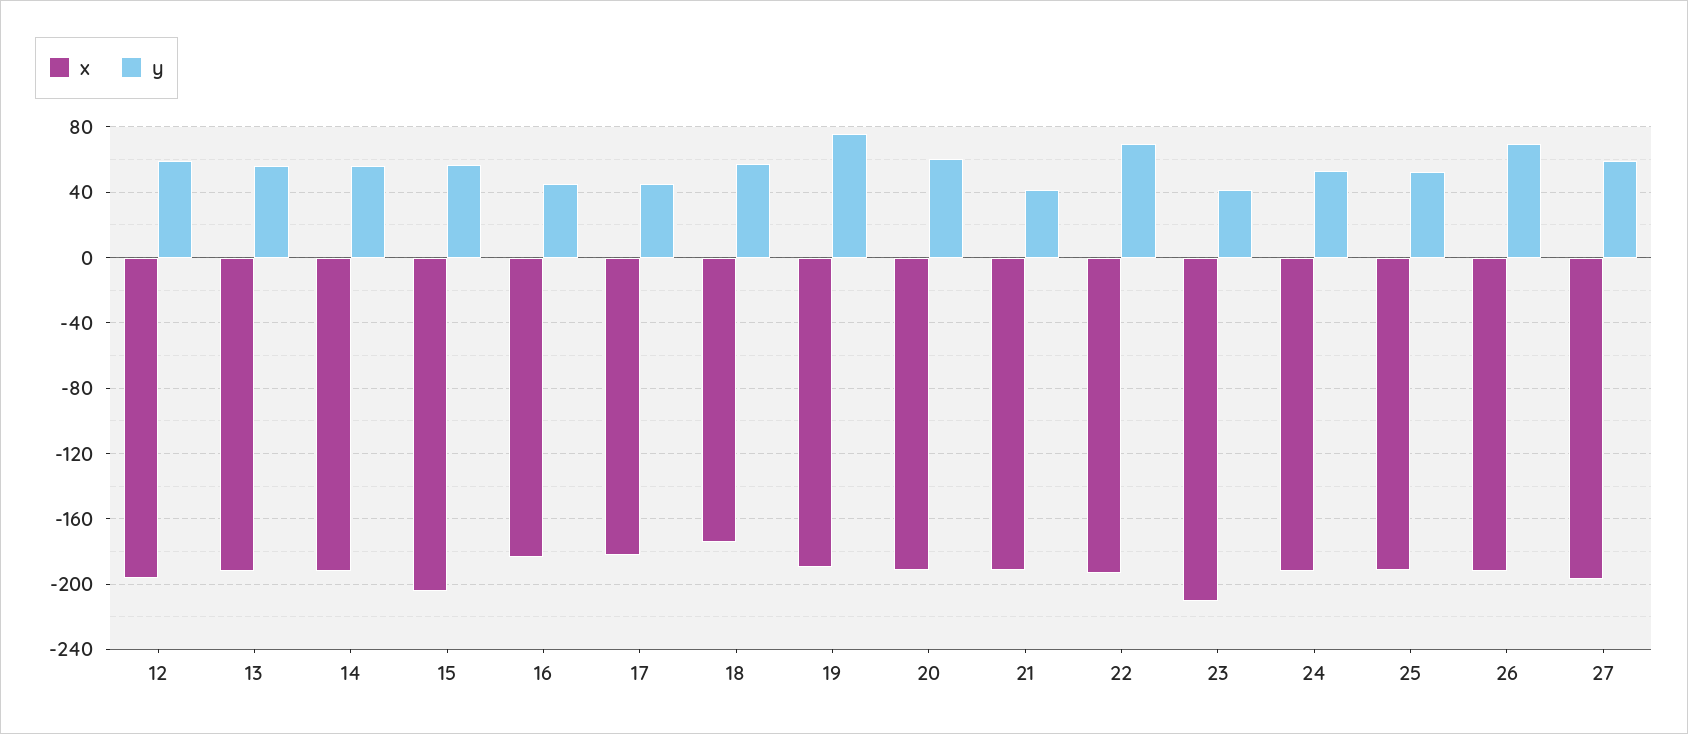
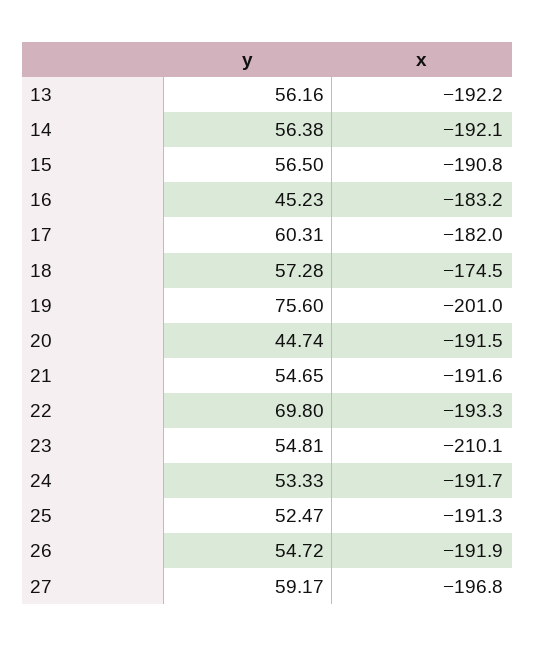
x, 12: -195 -> none
y, 12: 60 -> none
x, 15: -205 -> -190.8
y, 17: 45 -> 60.31
x, 19: -190 -> -201
y, 20: 60 -> 44.74
y, 21: 40 -> 54.65
y, 23: 40 -> 54.81
y, 26: 70 -> 54.72

